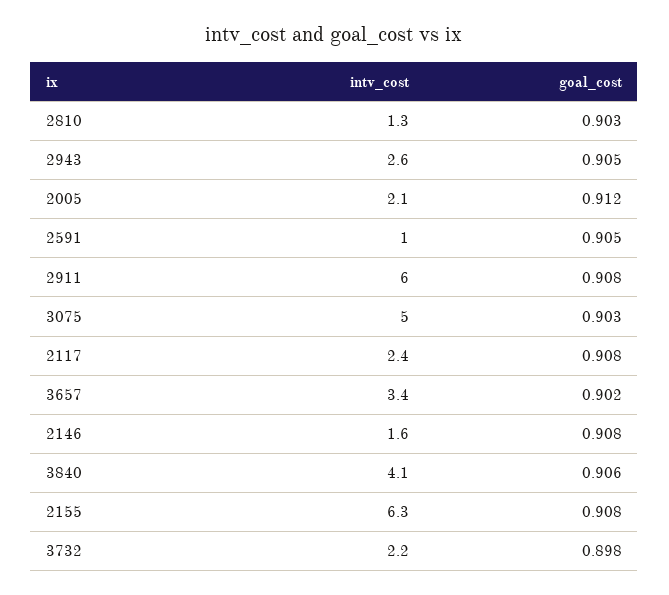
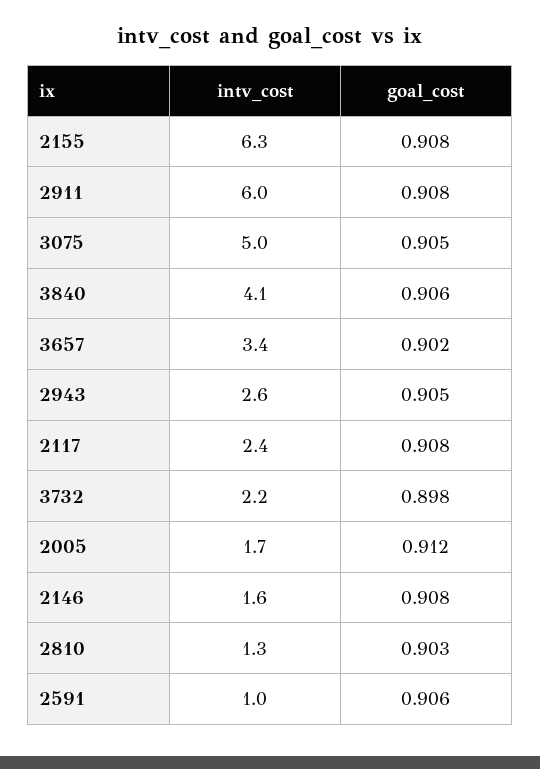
intv_cost, 2005: 2.1 -> 1.7
goal_cost, 2591: 0.905 -> 0.906
goal_cost, 3075: 0.903 -> 0.905

